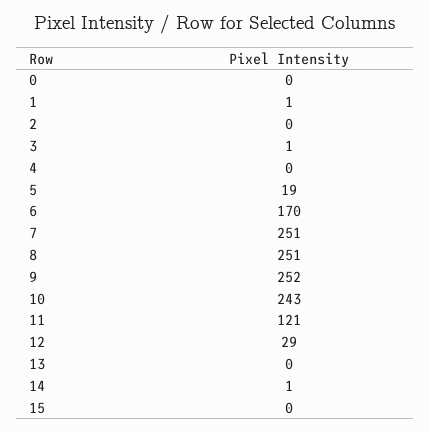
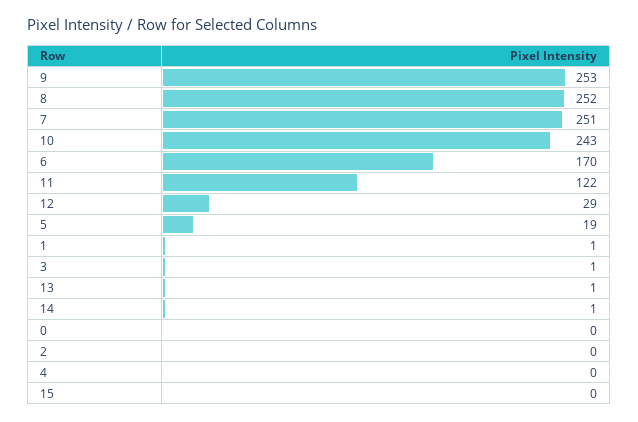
8: 251 -> 252
9: 252 -> 253
11: 121 -> 122
13: 0 -> 1

